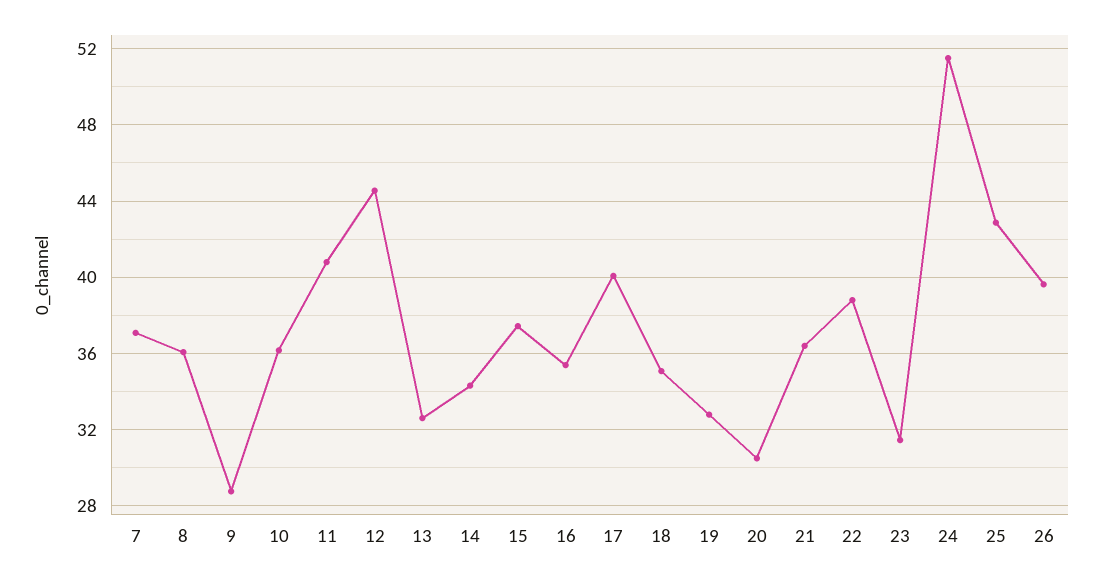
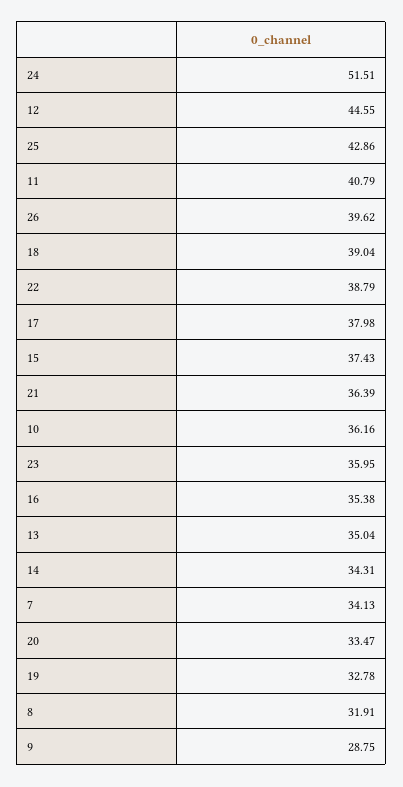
7: 37 -> 34.13
8: 36 -> 31.91
13: 32.5 -> 35.04
17: 40 -> 37.98
18: 35 -> 39.04
20: 30.5 -> 33.47
23: 31.5 -> 35.95

